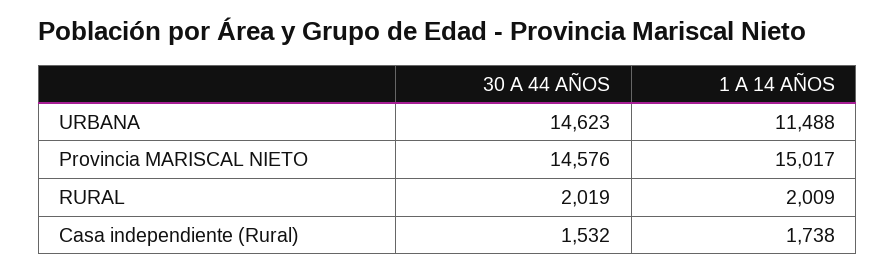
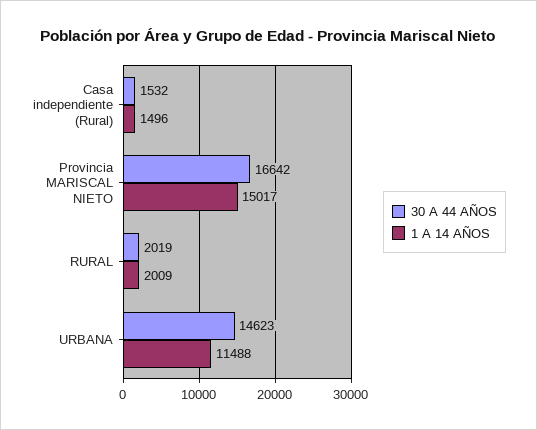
30 A 44 AÑOS, Provincia MARISCAL NIETO: 14576 -> 16642
1 A 14 AÑOS, Casa independiente (Rural): 1738 -> 1496

